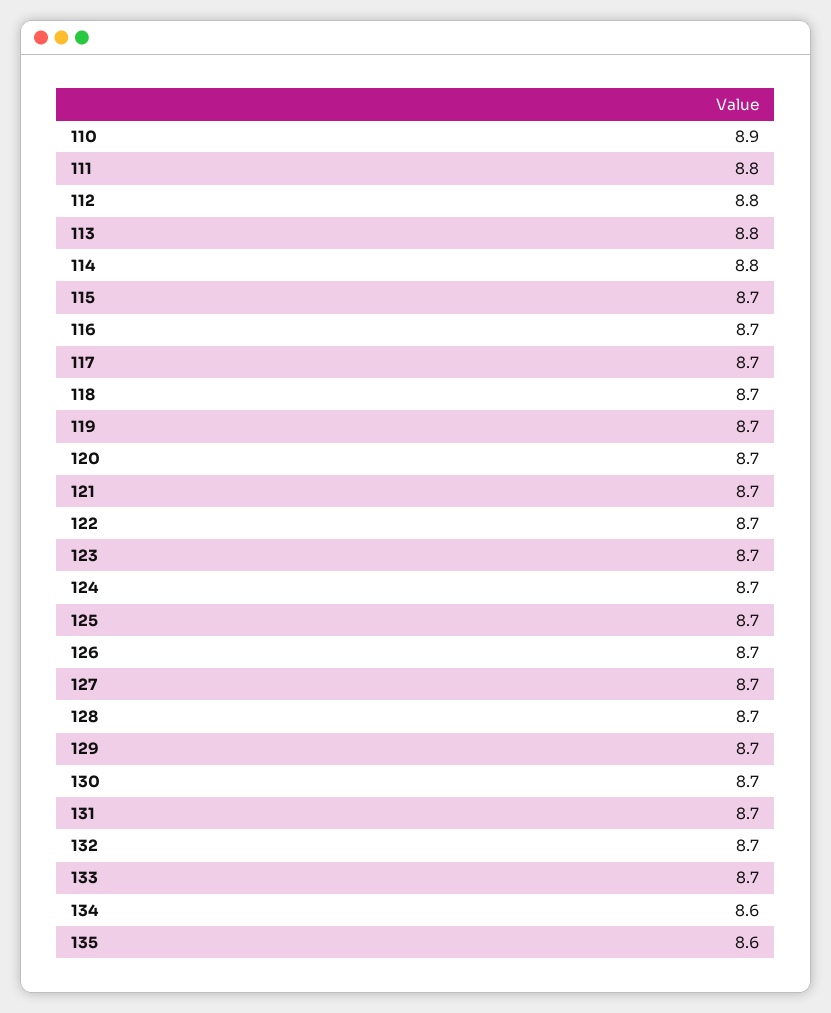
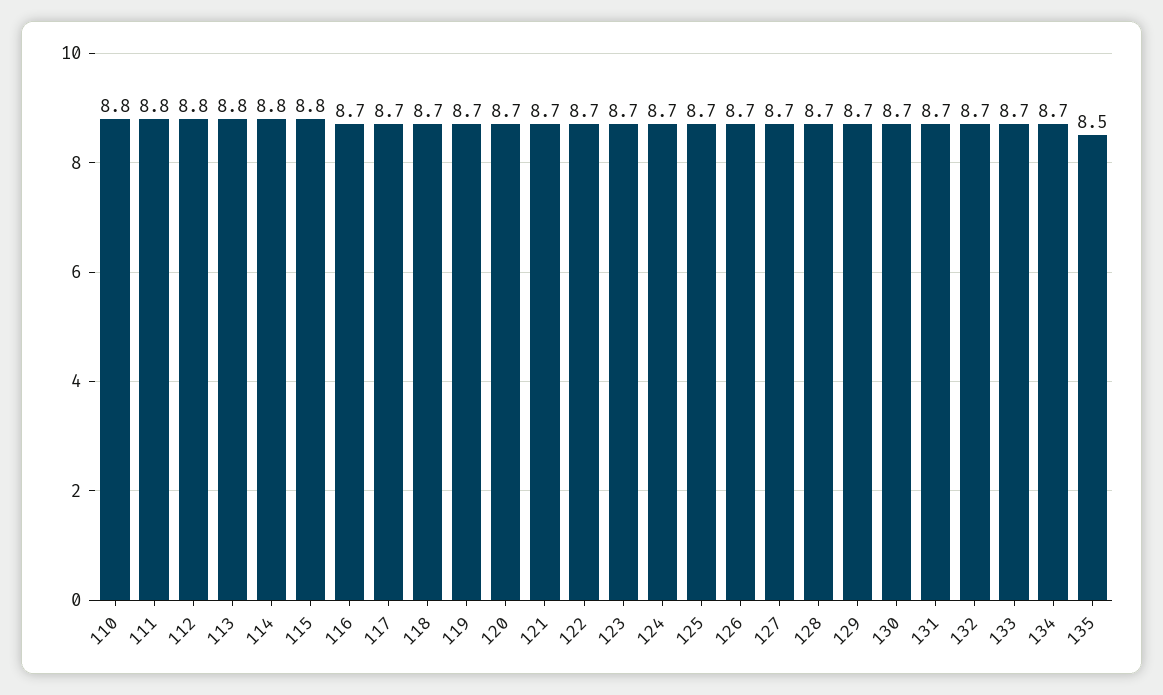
110: 8.9 -> 8.8
115: 8.7 -> 8.8
134: 8.6 -> 8.7
135: 8.6 -> 8.5

